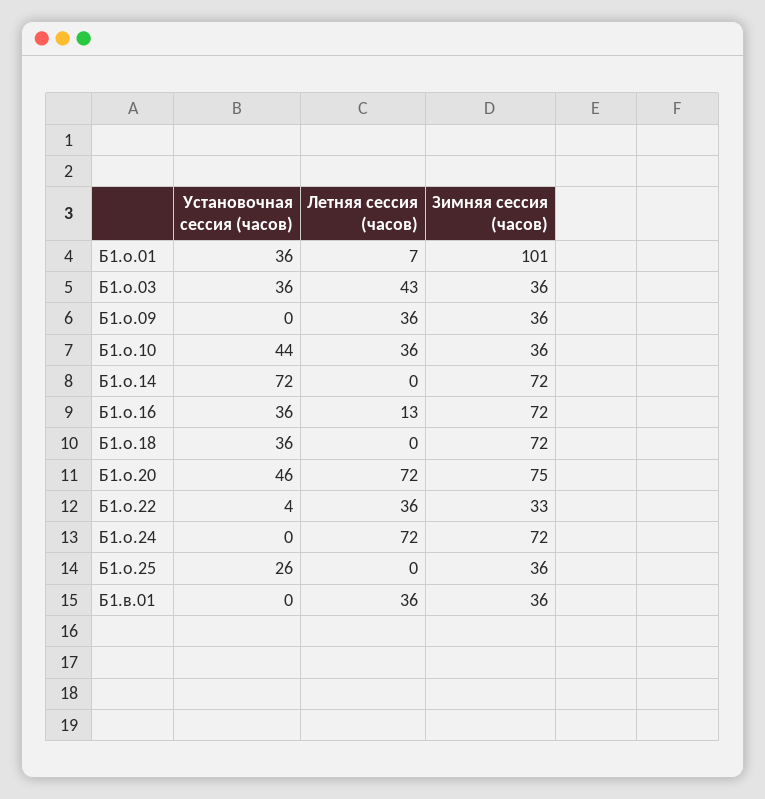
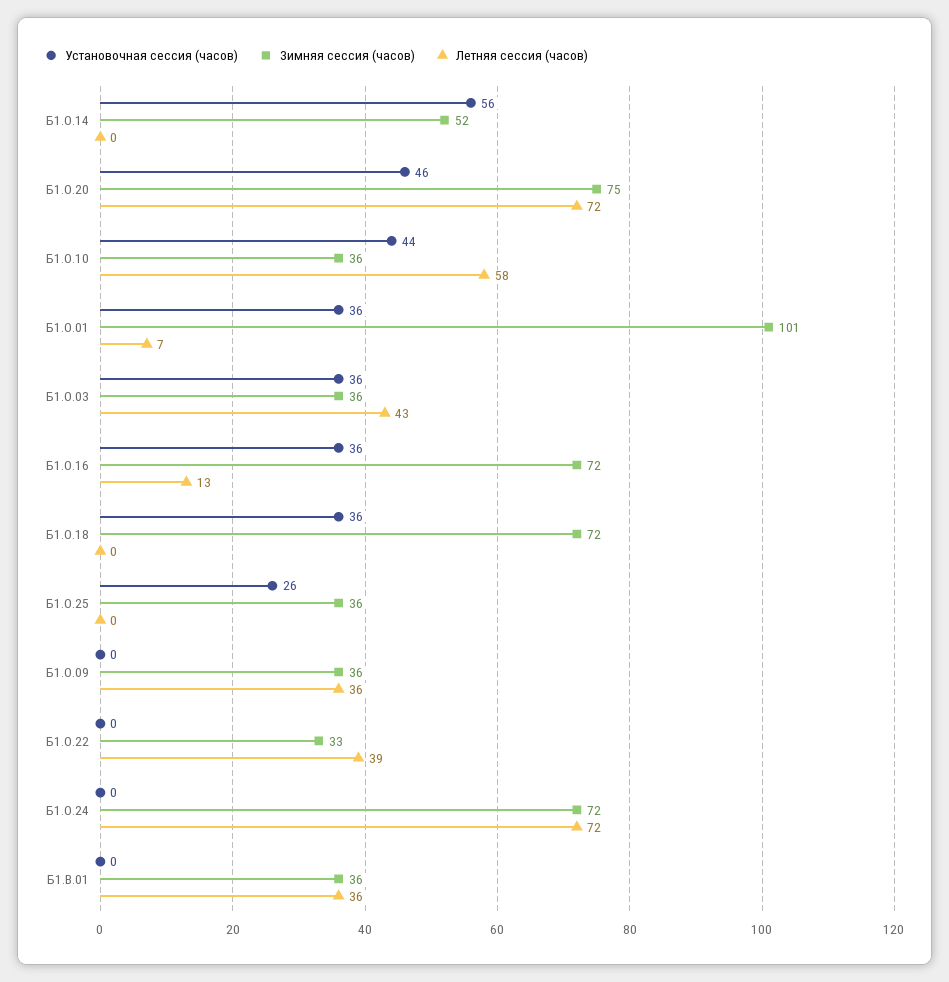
Летняя сессия (часов), Б1.о.10: 36 -> 58
Установочная сессия (часов), Б1.о.14: 72 -> 56
Зимняя сессия (часов), Б1.о.14: 72 -> 52
Установочная сессия (часов), Б1.о.22: 4 -> 0
Летняя сессия (часов), Б1.о.22: 36 -> 39

